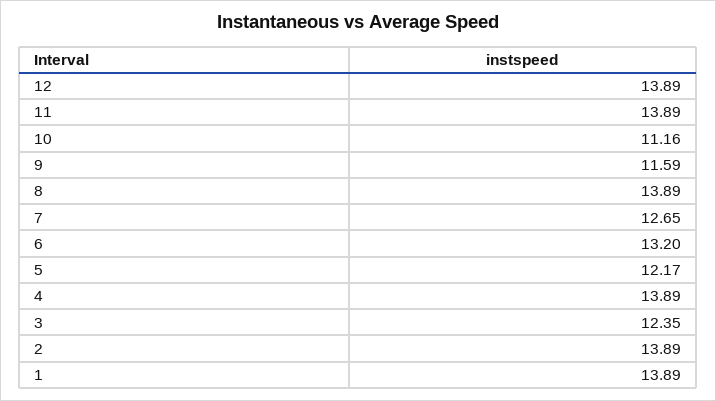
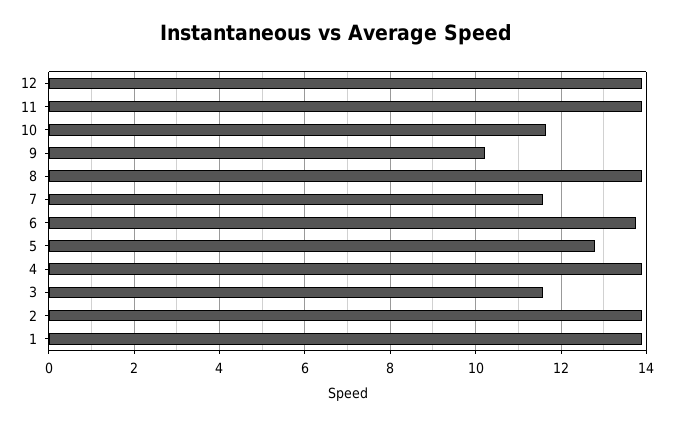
10: 11.16 -> 11.6
9: 11.59 -> 10.2
7: 12.65 -> 11.6
6: 13.2 -> 13.8
5: 12.17 -> 12.8
3: 12.35 -> 11.6

